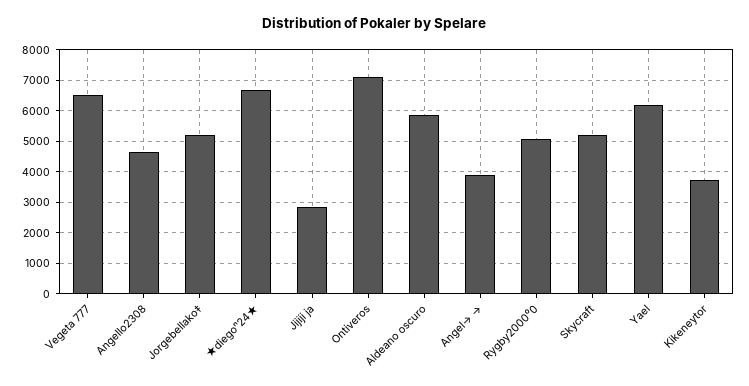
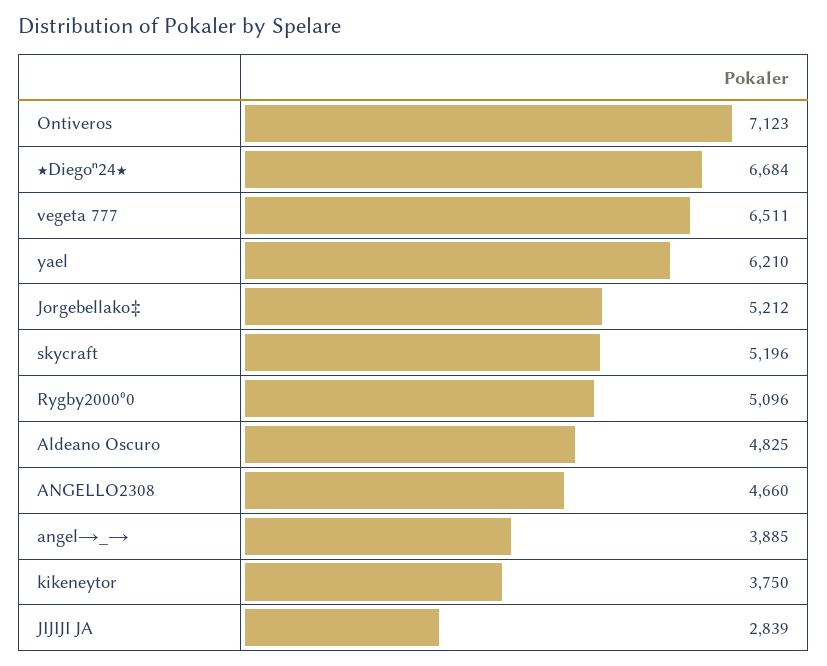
Aldeano oscuro: 5800 -> 4825

